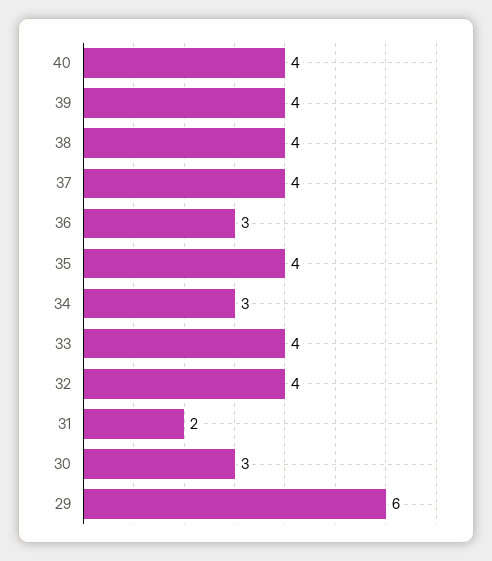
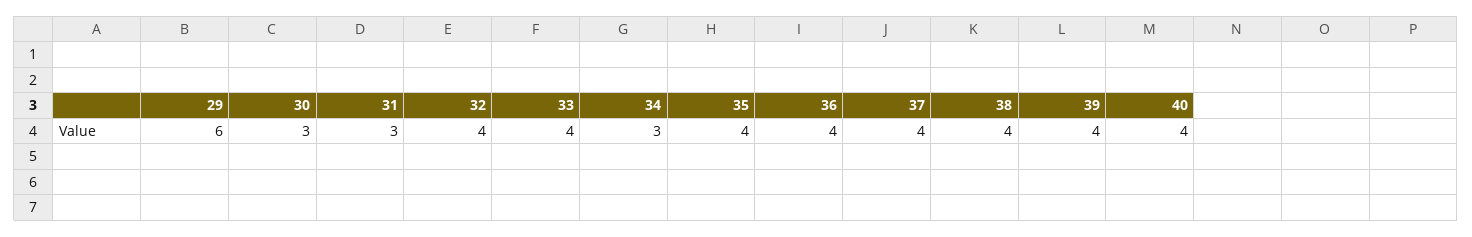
36: 3 -> 4
31: 2 -> 3

